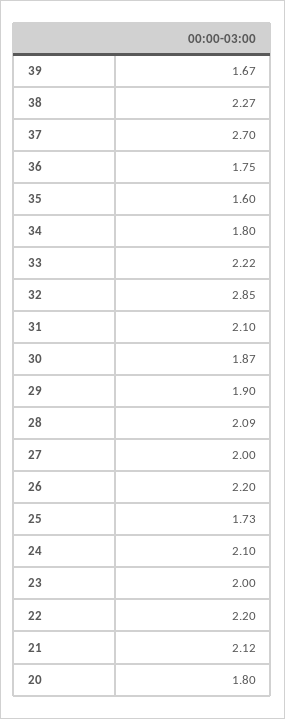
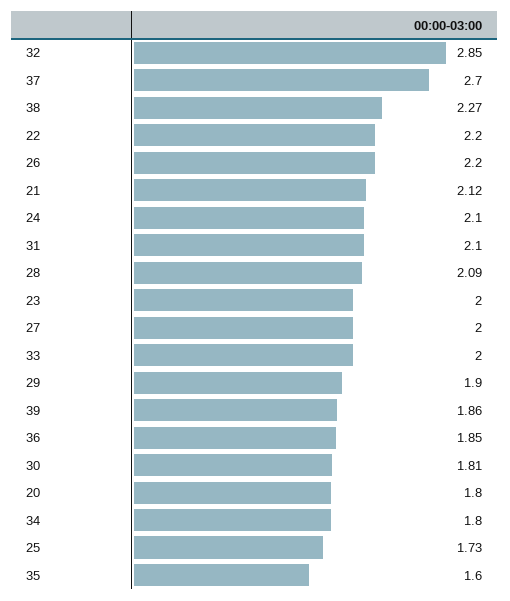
39: 1.67 -> 1.86
36: 1.75 -> 1.85
33: 2.22 -> 2
30: 1.87 -> 1.81

